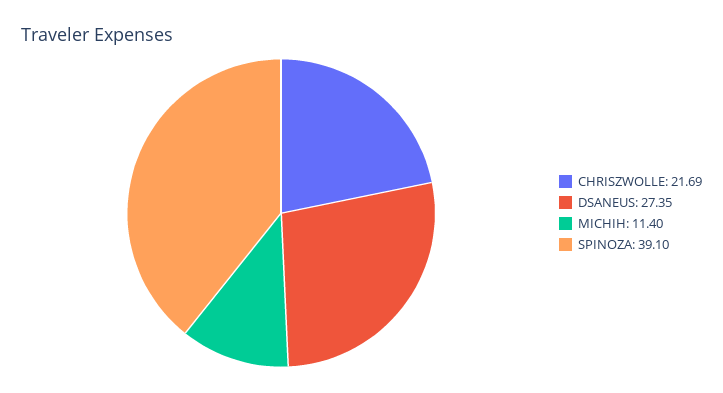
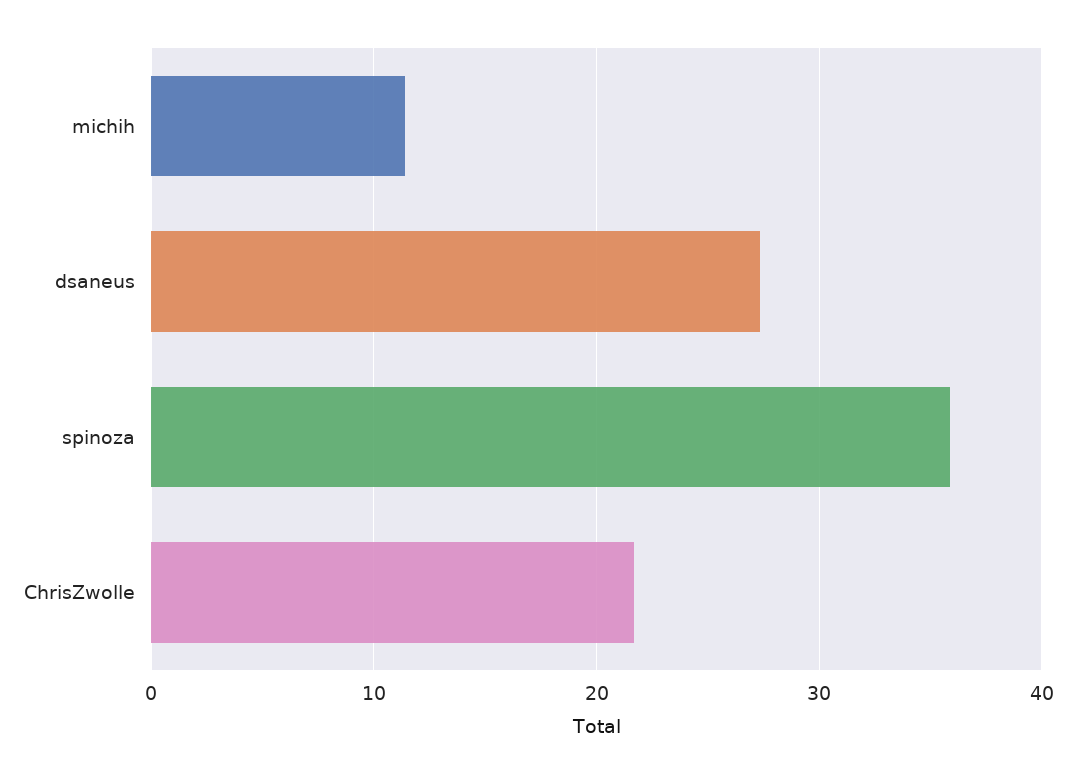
SPINOZA: 39.1 -> 36

